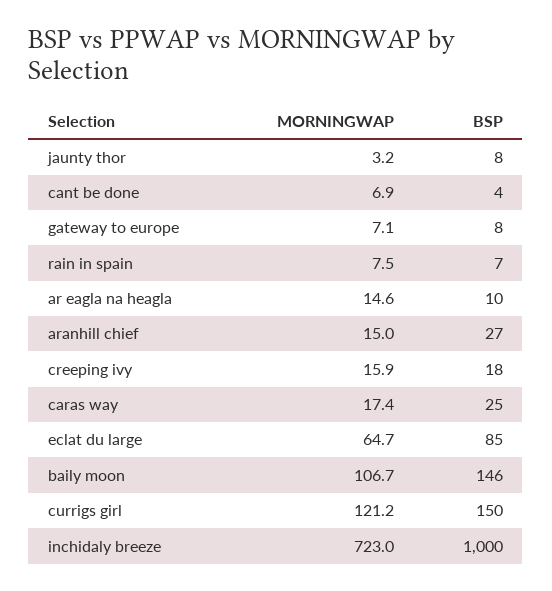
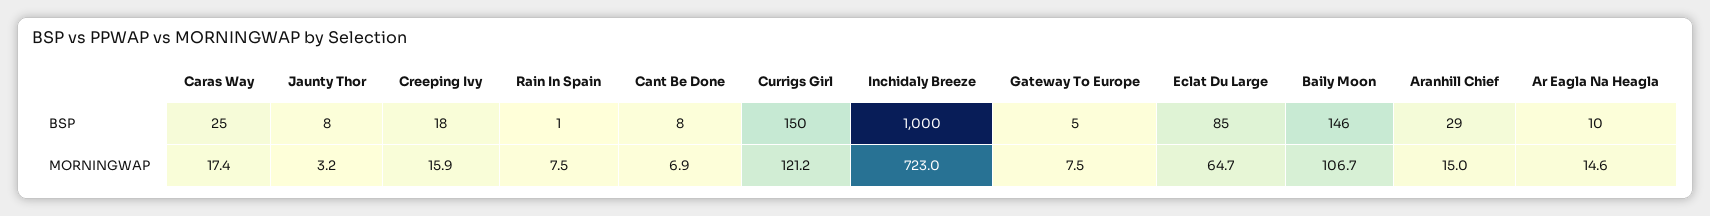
BSP, cant be done: 4 -> 8
MORNINGWAP, gateway to europe: 7.1 -> 7.5
BSP, gateway to europe: 8 -> 5
BSP, rain in spain: 7 -> 1
BSP, aranhill chief: 27 -> 29

